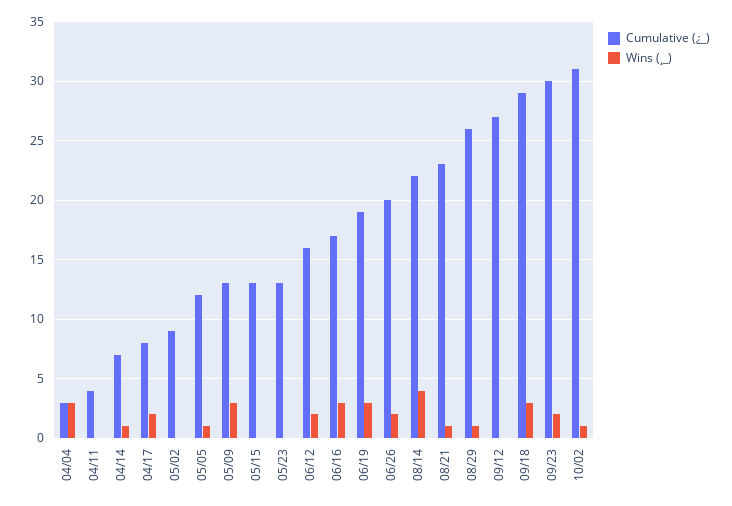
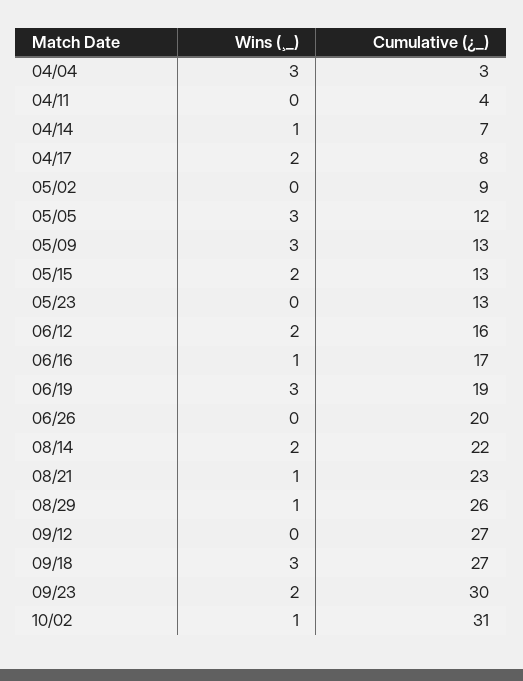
Wins (¸_), 05/05: 1 -> 3
Wins (¸_), 05/15: 0 -> 2
Wins (¸_), 06/16: 3 -> 1
Wins (¸_), 06/26: 2 -> 0
Wins (¸_), 08/14: 4 -> 2
Cumulative (¿_), 09/18: 29 -> 27

